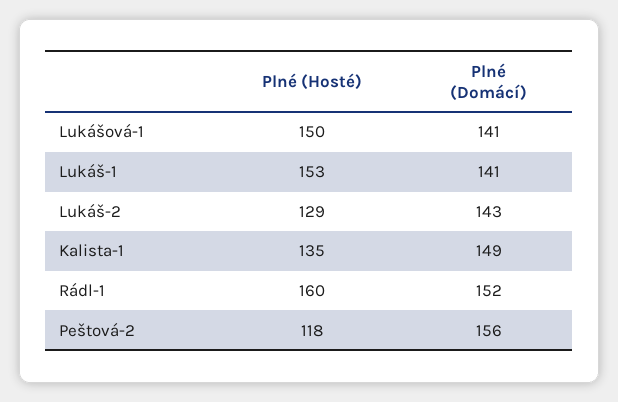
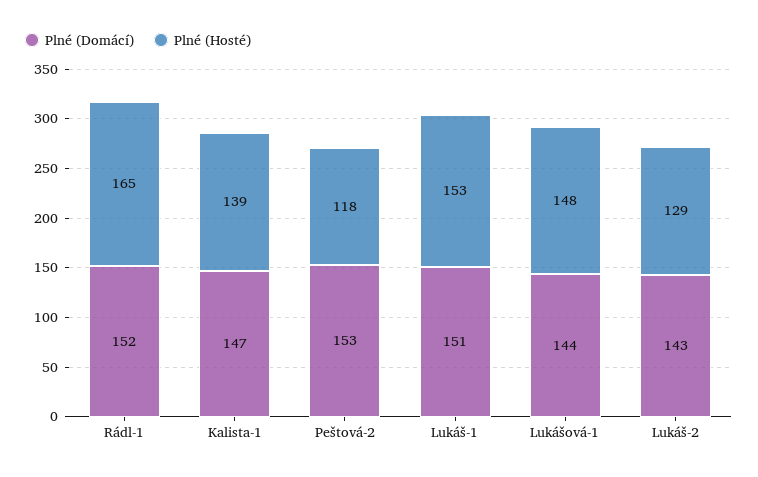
Plné (Hosté), Lukášová-1: 150 -> 148
Plné (Domácí), Lukášová-1: 141 -> 144
Plné (Domácí), Lukáš-1: 141 -> 151
Plné (Hosté), Kalista-1: 135 -> 139
Plné (Domácí), Kalista-1: 149 -> 147
Plné (Hosté), Rádl-1: 160 -> 165
Plné (Domácí), Peštová-2: 156 -> 153

